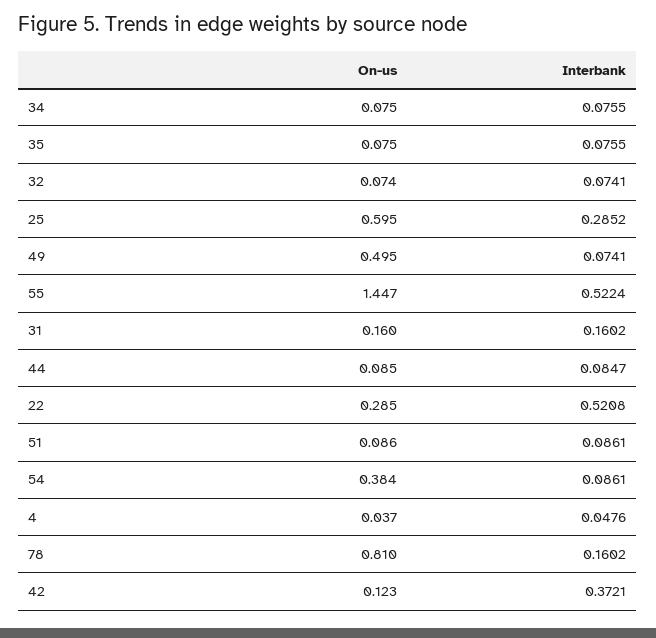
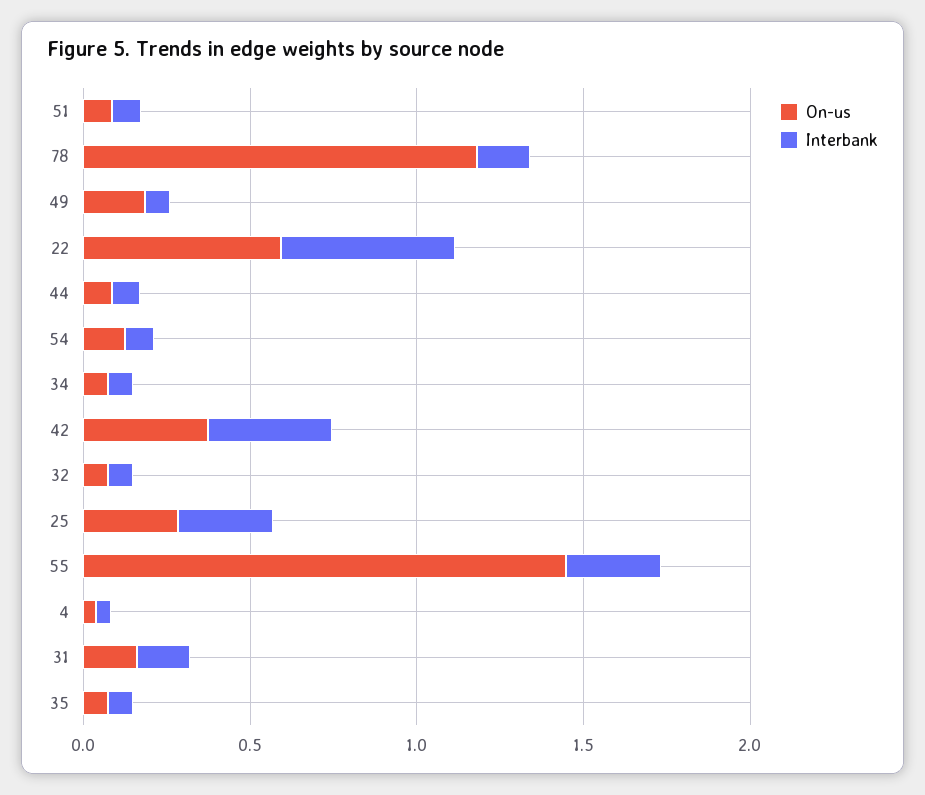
On-us, 25: 0.595 -> 0.3
On-us, 49: 0.495 -> 0.2
Interbank, 55: 0.5224 -> 0.3
On-us, 22: 0.285 -> 0.6
On-us, 54: 0.384 -> 0.1
On-us, 78: 0.81 -> 1.2
On-us, 42: 0.123 -> 0.4

